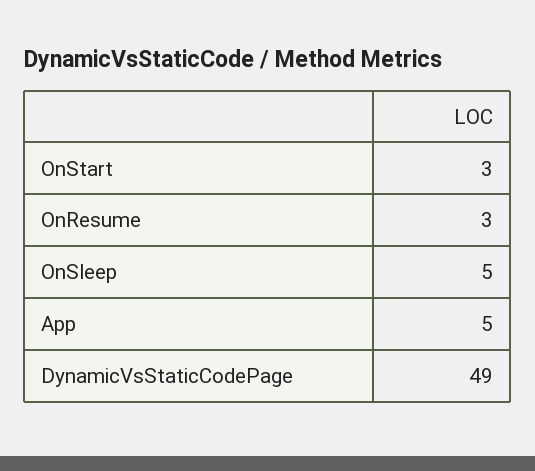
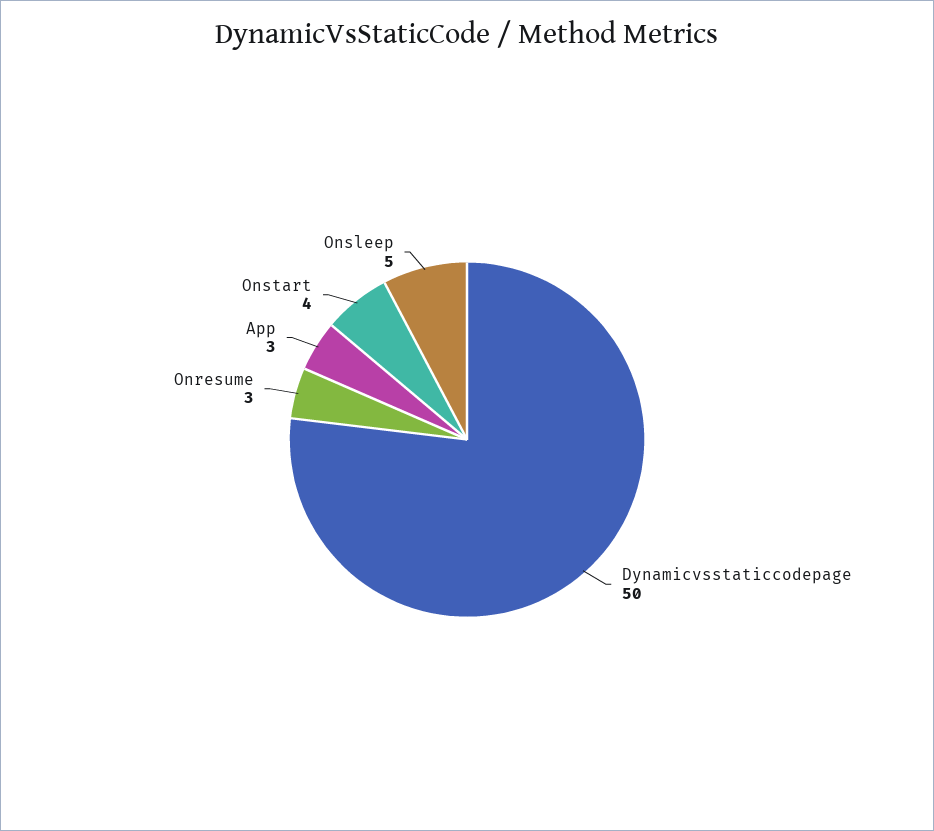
OnStart: 3 -> 4
App: 5 -> 3
DynamicVsStaticCodePage: 49 -> 50

